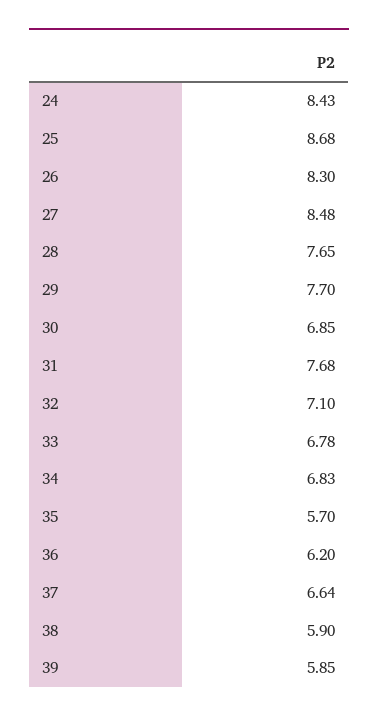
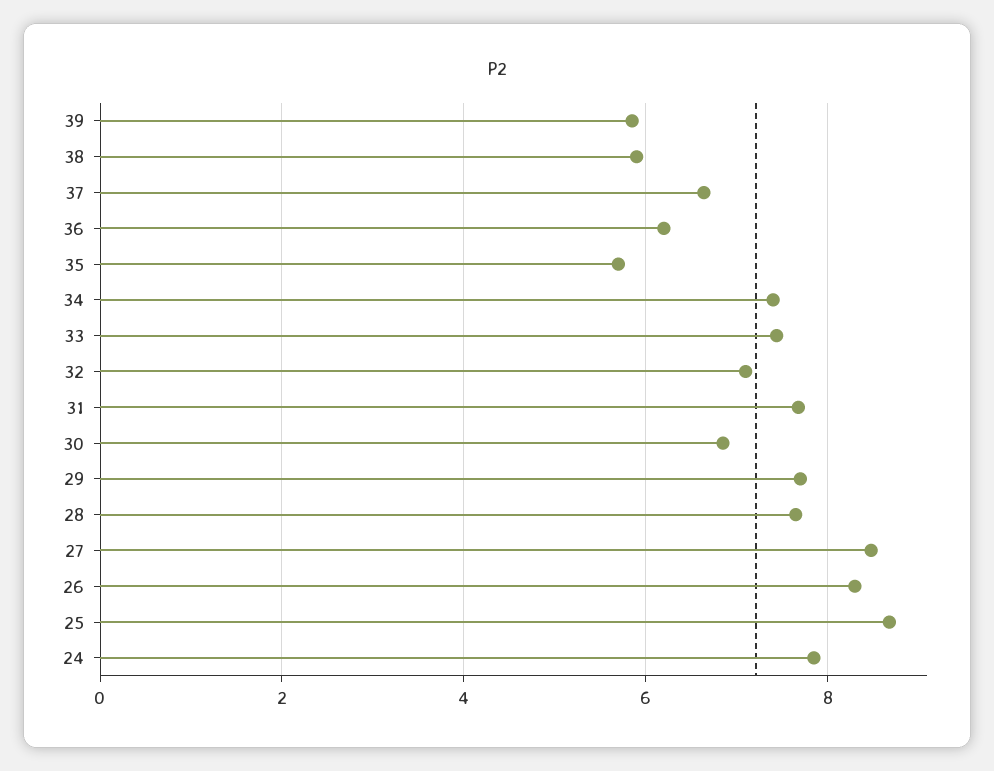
24: 8.43 -> 7.8
33: 6.78 -> 7.4
34: 6.83 -> 7.4

